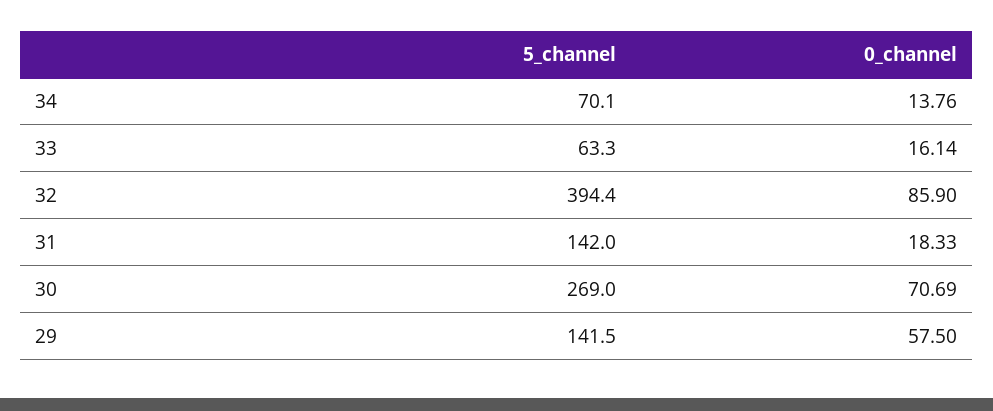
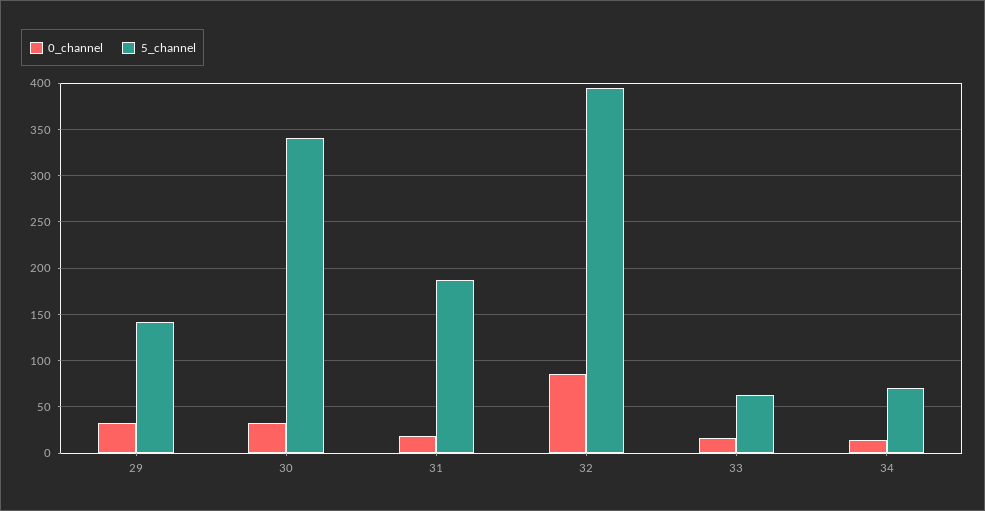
5_channel, 31: 142 -> 190
5_channel, 30: 269 -> 340
0_channel, 30: 70.69 -> 30
0_channel, 29: 57.5 -> 30

